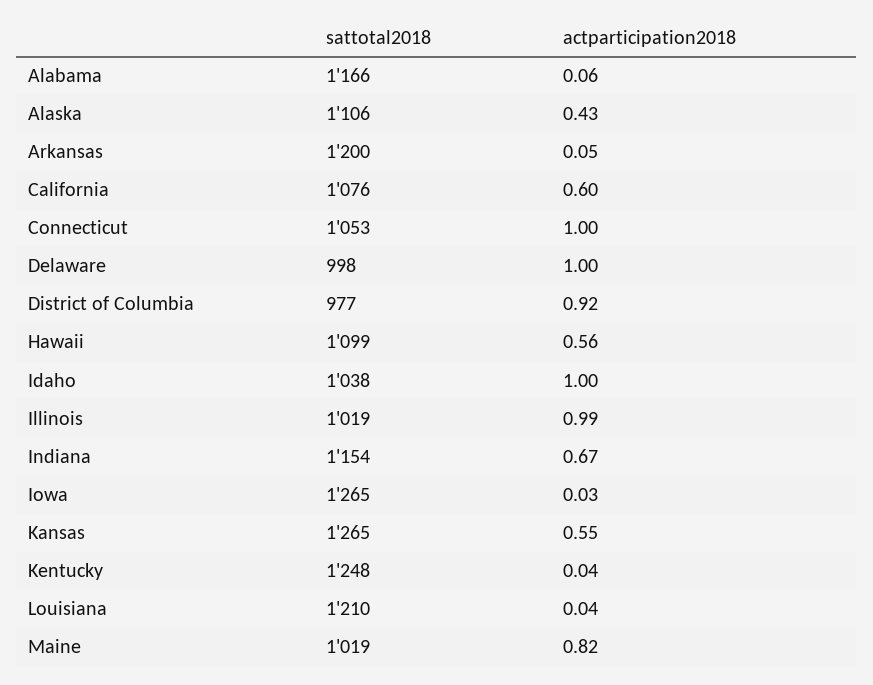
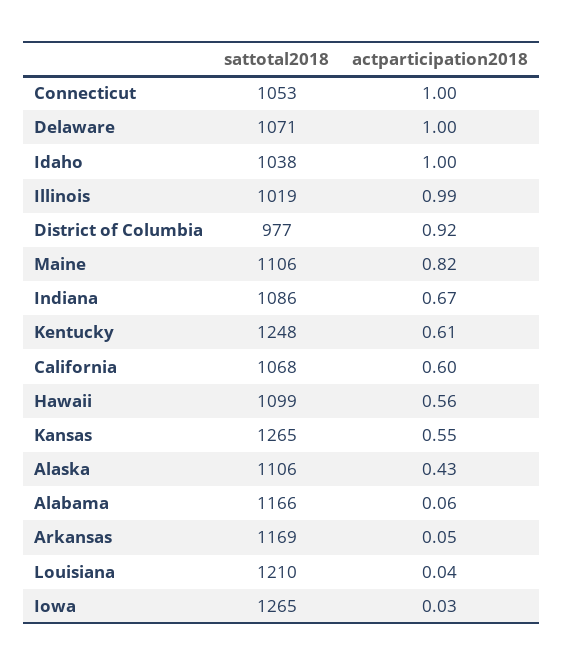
sattotal2018, Arkansas: 1200 -> 1169
sattotal2018, California: 1076 -> 1068
sattotal2018, Delaware: 998 -> 1071
sattotal2018, Indiana: 1154 -> 1086
actparticipation2018, Kentucky: 0.04 -> 0.61
sattotal2018, Maine: 1019 -> 1106

